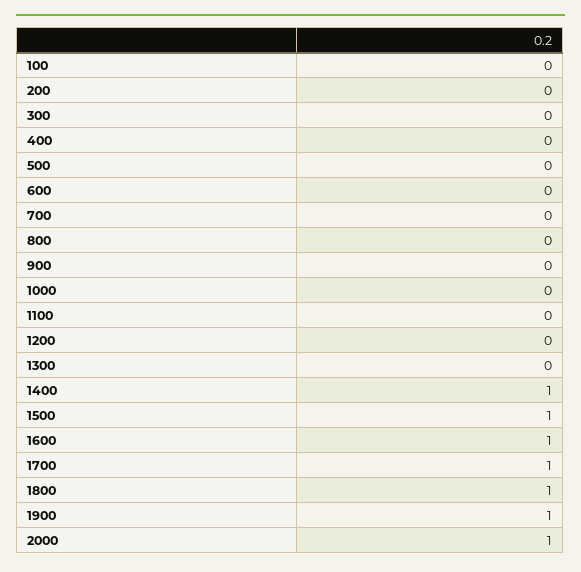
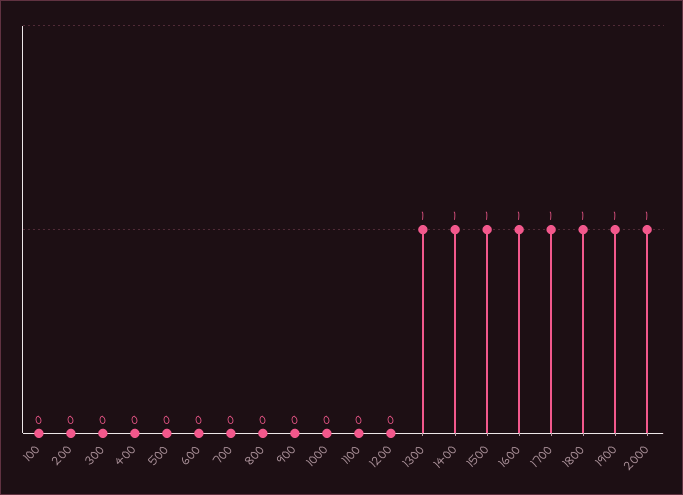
1300: 0 -> 1

